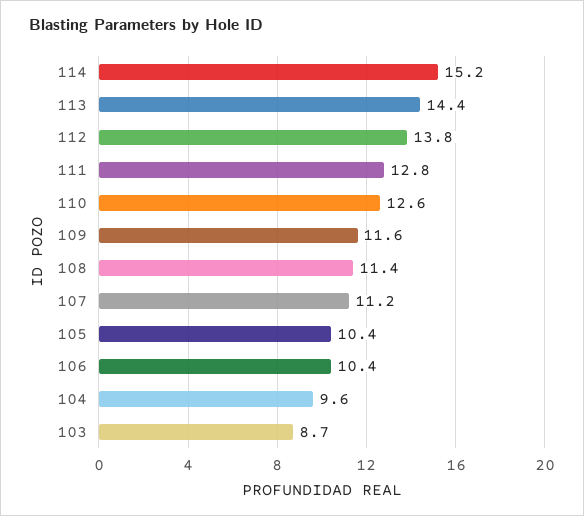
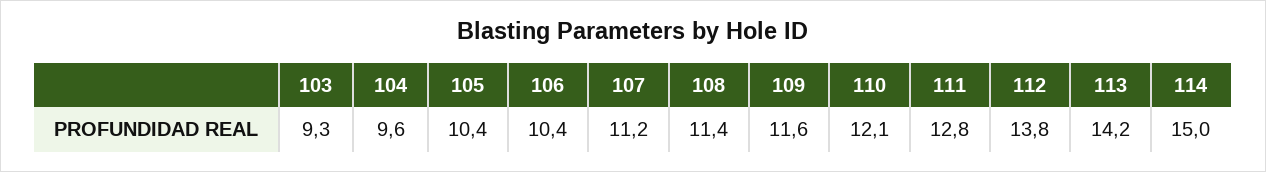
114: 15.2 -> 15
113: 14.4 -> 14.2
110: 12.6 -> 12.1
103: 8.7 -> 9.3

